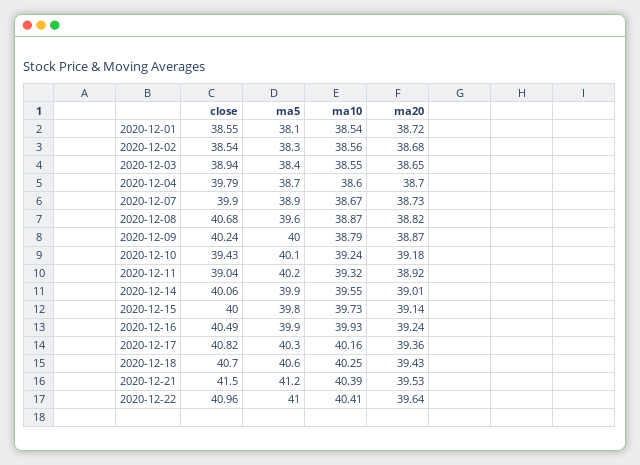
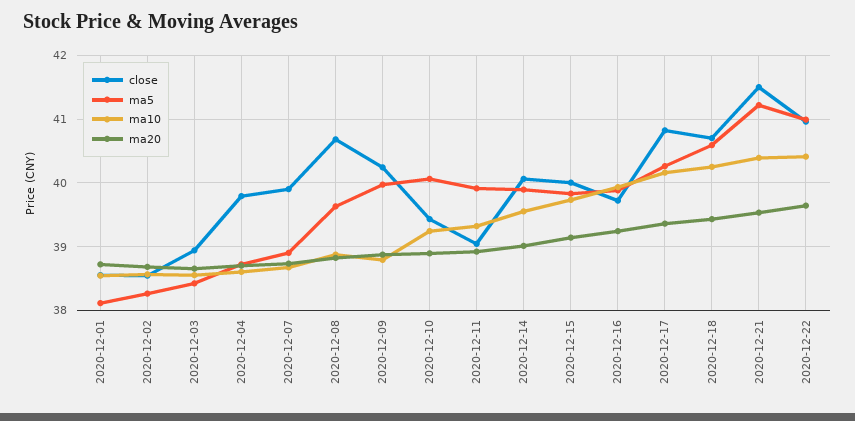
ma20, 2020-12-10: 39.18 -> 38.9
ma5, 2020-12-11: 40.2 -> 39.9
close, 2020-12-16: 40.49 -> 39.7

